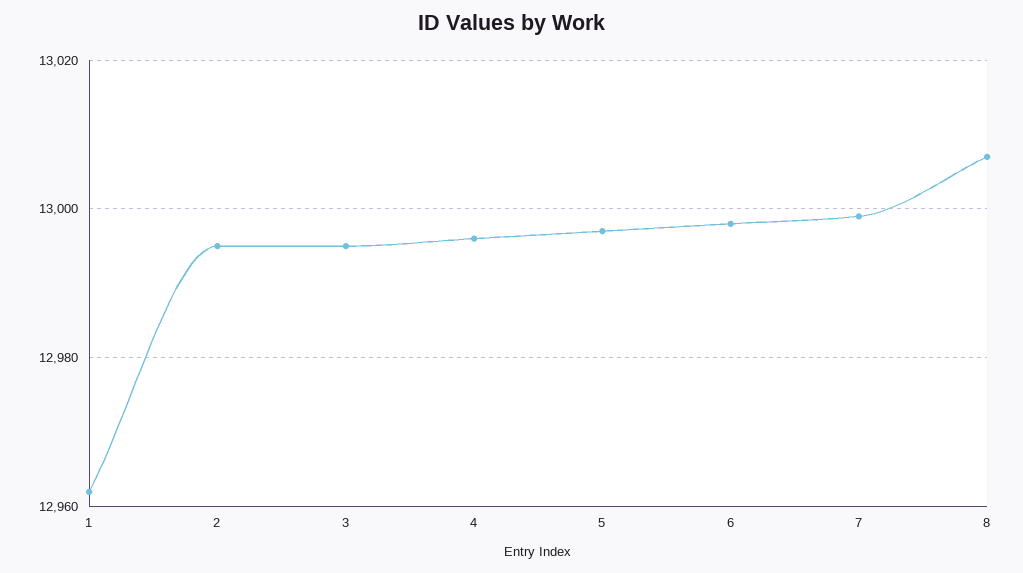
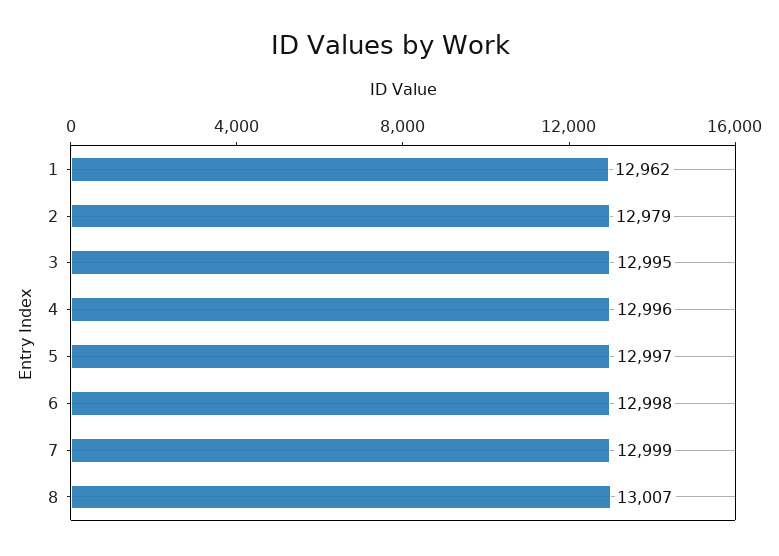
2: 12995 -> 12979

